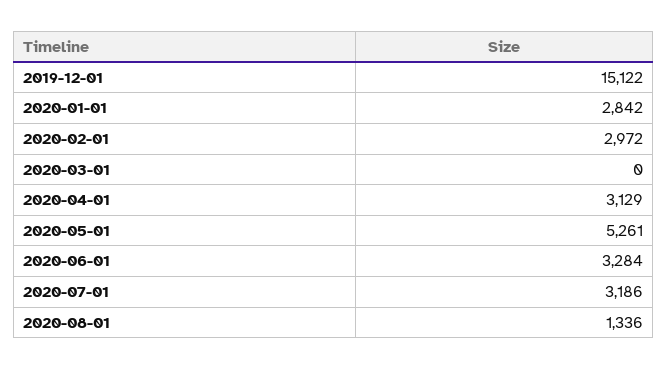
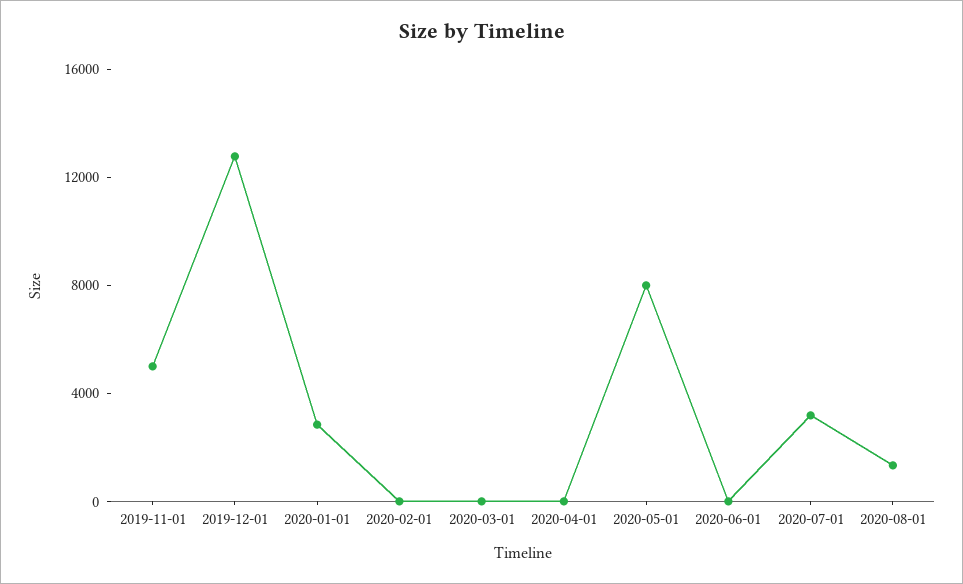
2019-12-01: 15122 -> 13000
2020-02-01: 2972 -> 0
2020-04-01: 3129 -> 0
2020-05-01: 5261 -> 8000
2020-06-01: 3284 -> 0
2019-11-01: none -> 5000

